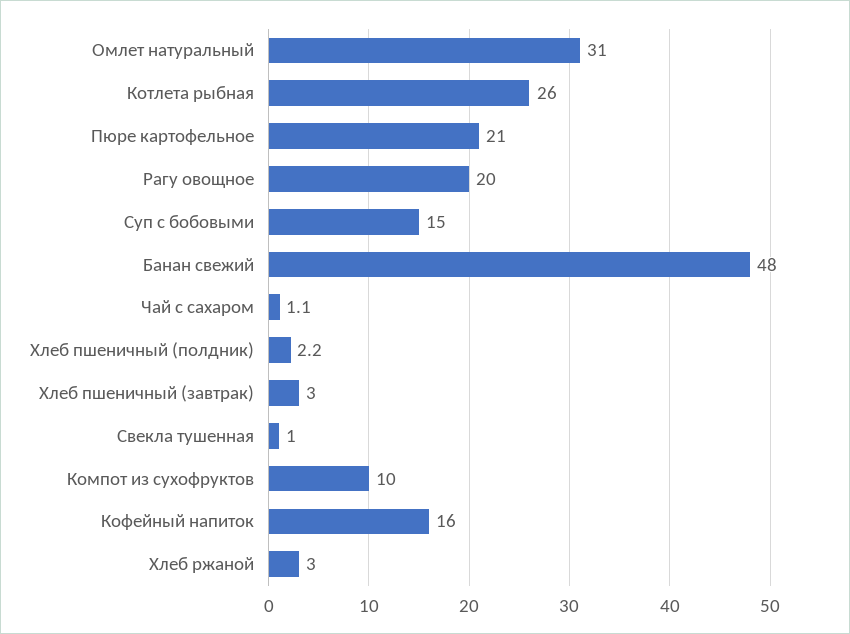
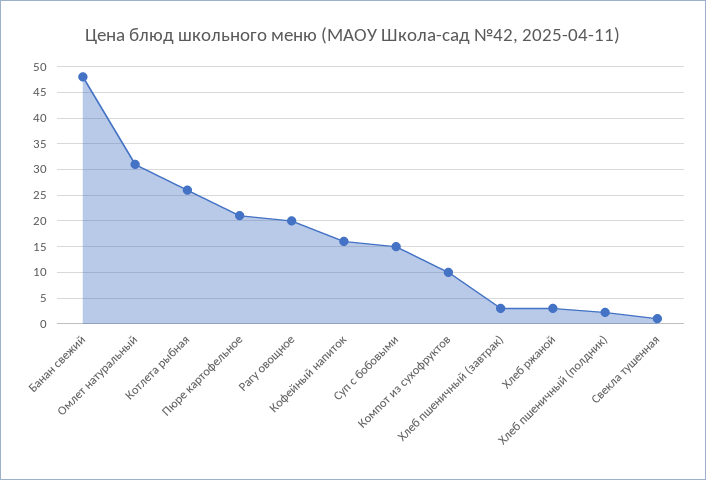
Чай с сахаром: 1.1 -> none

